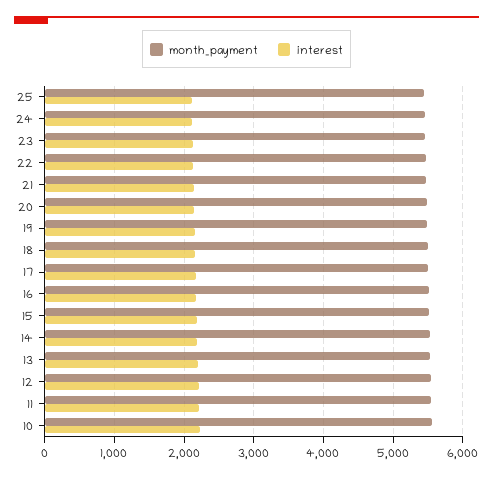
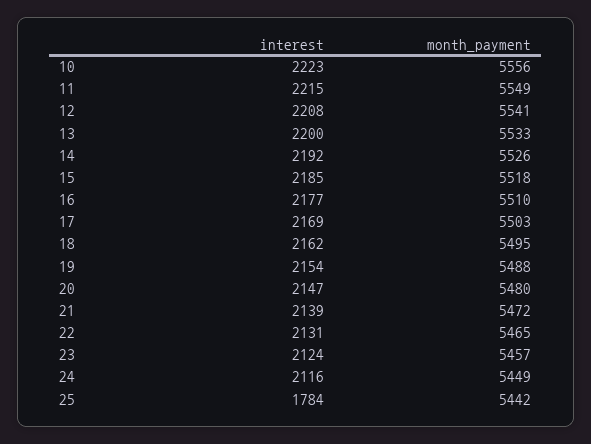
interest, 25: 2100 -> 1784

